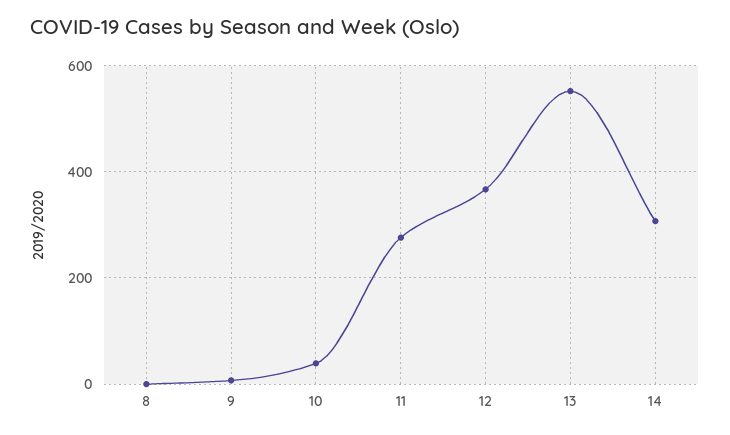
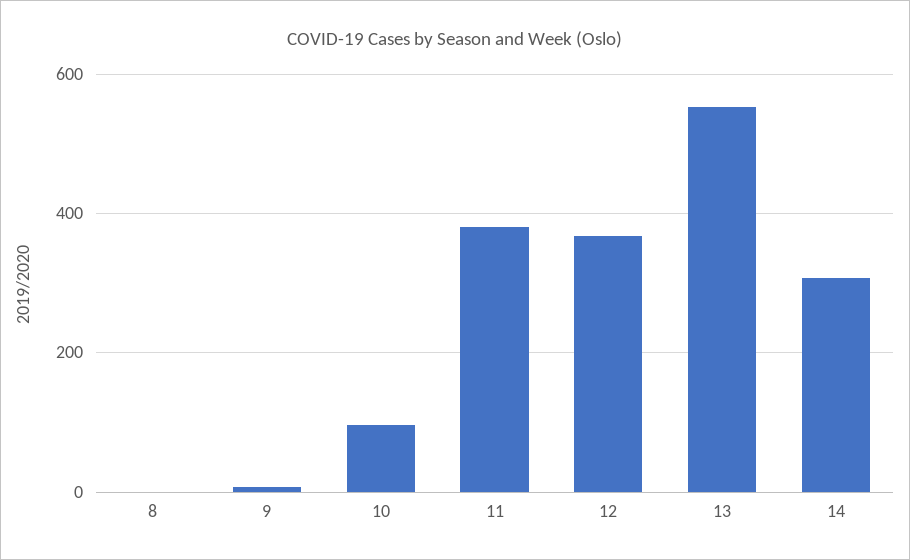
10: 40 -> 100
11: 280 -> 380

